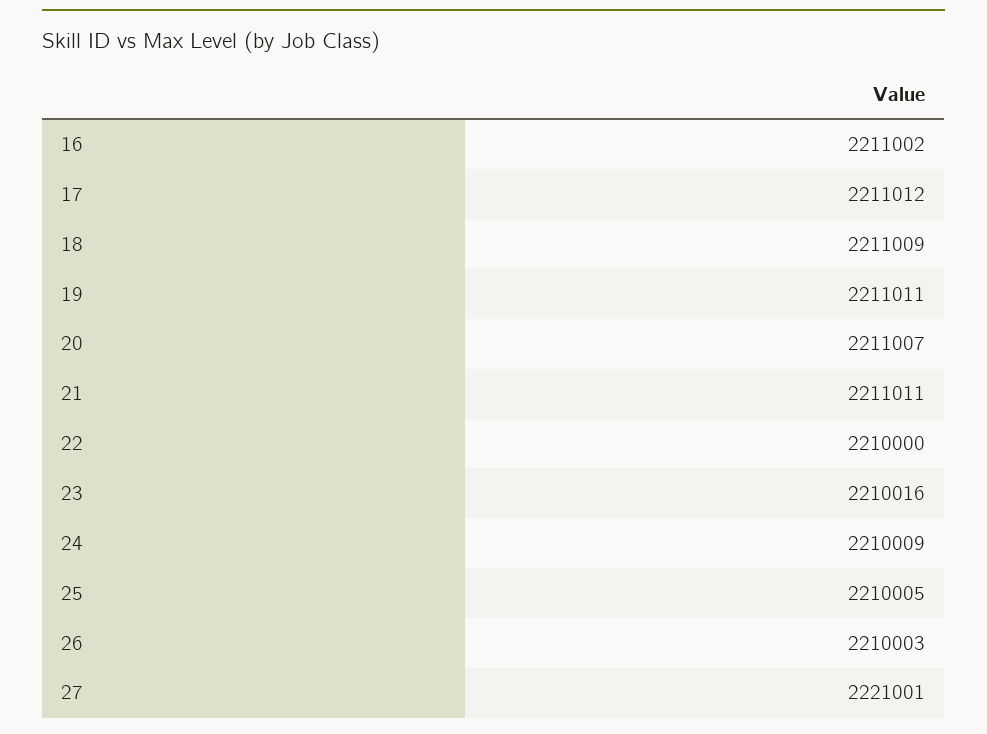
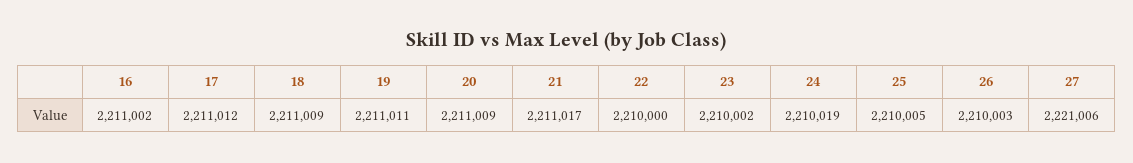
20: 2211007 -> 2211009
21: 2211011 -> 2211017
23: 2210016 -> 2210002
24: 2210009 -> 2210019
27: 2221001 -> 2221006

